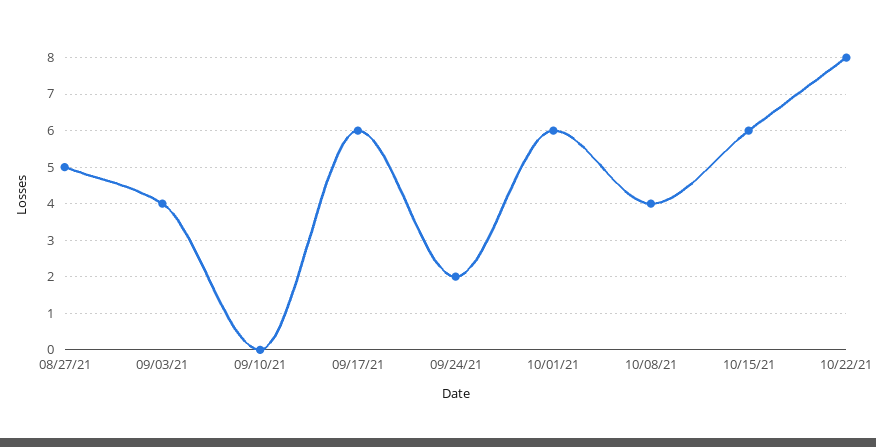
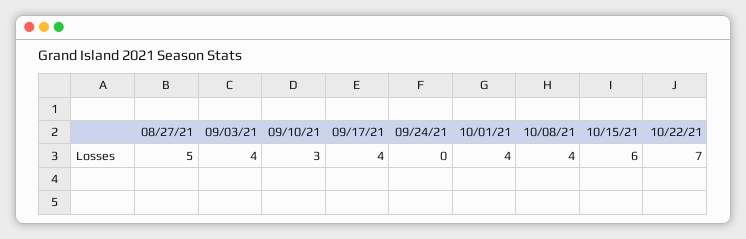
09/10/21: 0 -> 3
09/17/21: 6 -> 4
09/24/21: 2 -> 0
10/01/21: 6 -> 4
10/22/21: 8 -> 7

